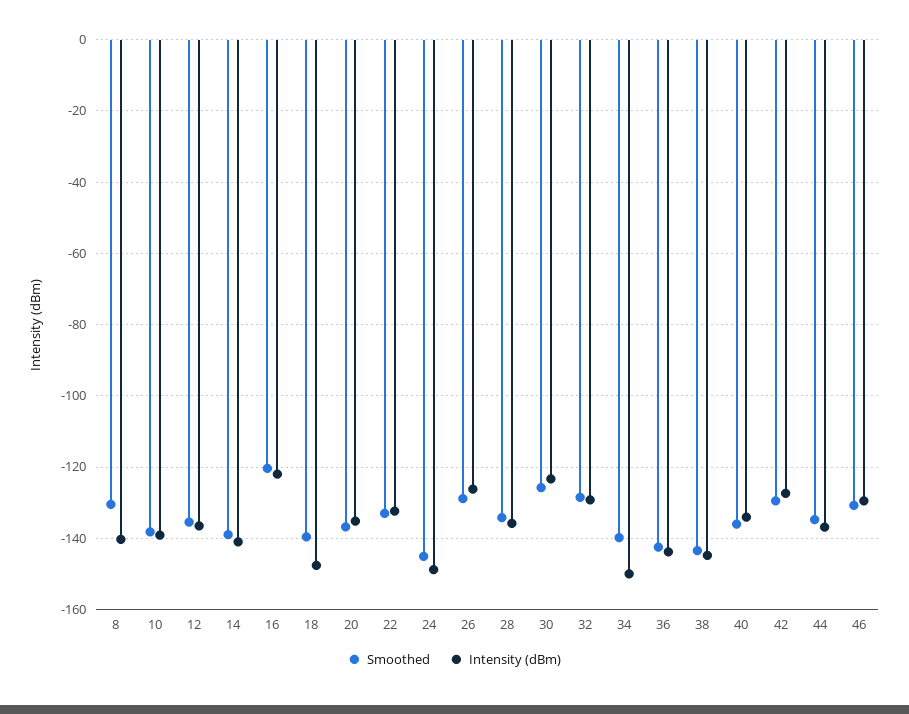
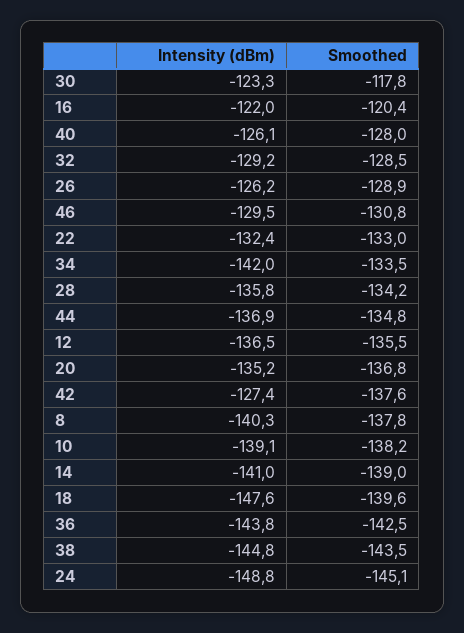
Smoothed, 8: -130 -> -137.8
Smoothed, 30: -126 -> -117.8
Smoothed, 34: -140 -> -133.5
Intensity (dBm), 34: -150 -> -142
Smoothed, 40: -136 -> -128
Intensity (dBm), 40: -134 -> -126.1
Smoothed, 42: -130 -> -137.6

